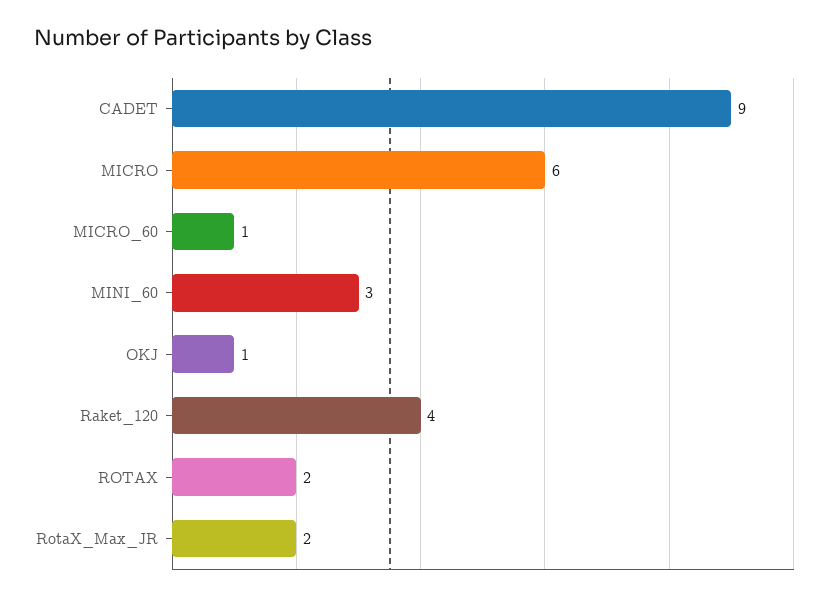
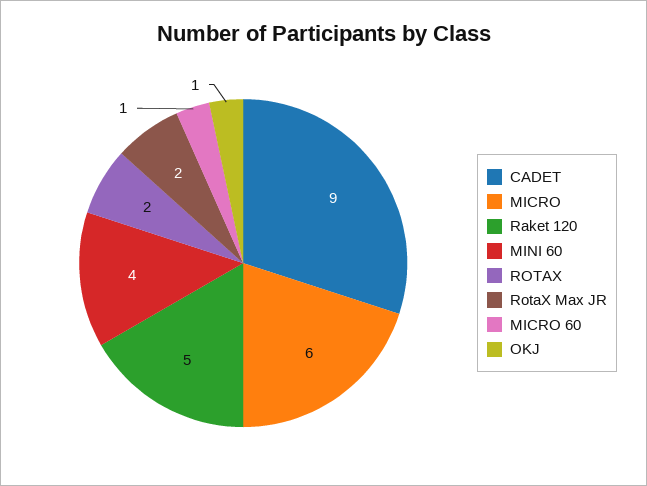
MINI_60: 3 -> 4
Raket_120: 4 -> 5

